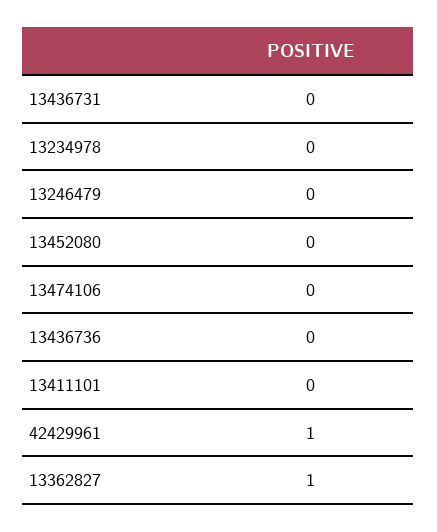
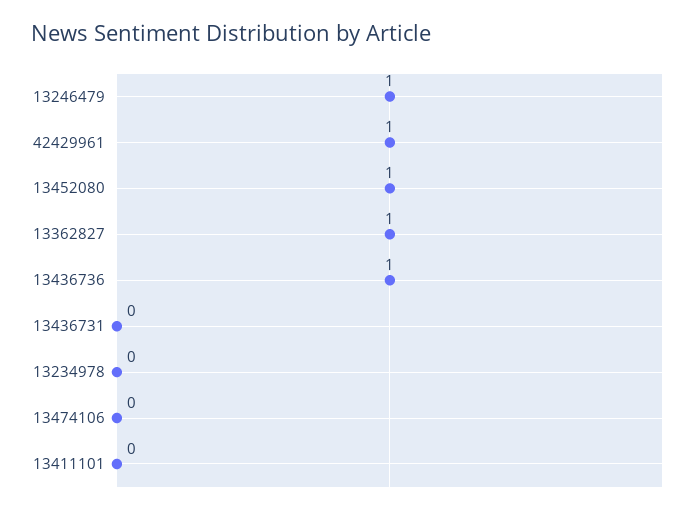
13246479: 0 -> 1
13452080: 0 -> 1
13436736: 0 -> 1

